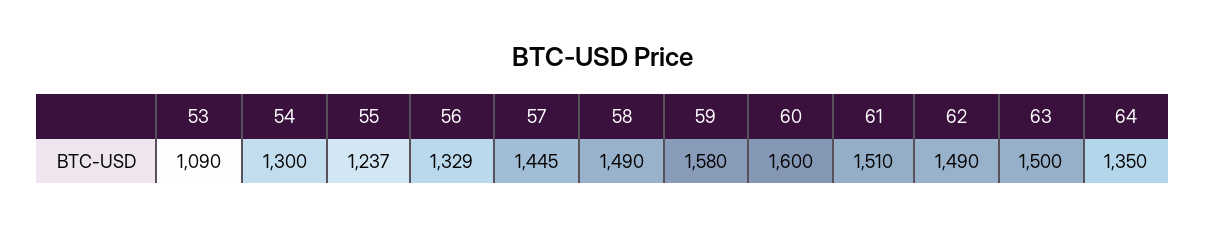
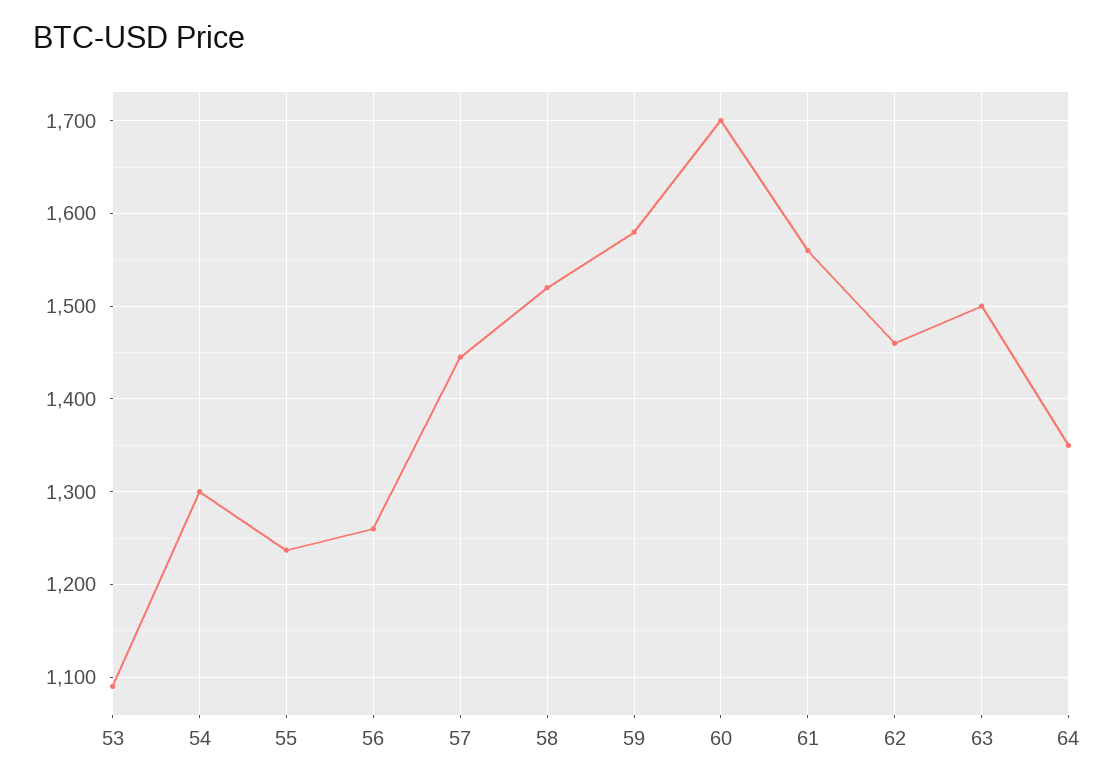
56: 1329 -> 1260
58: 1490 -> 1520
60: 1600 -> 1700
61: 1510 -> 1560
62: 1490 -> 1460

